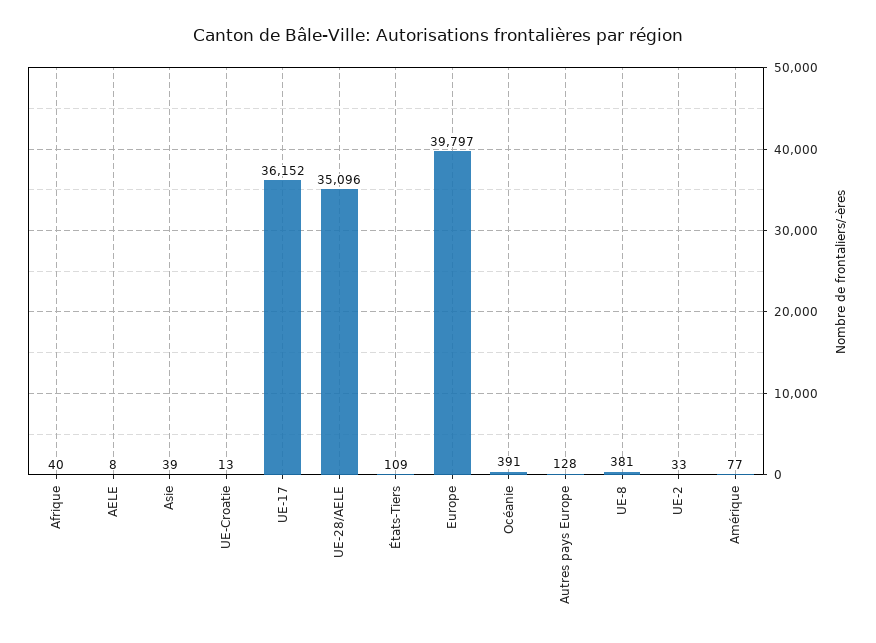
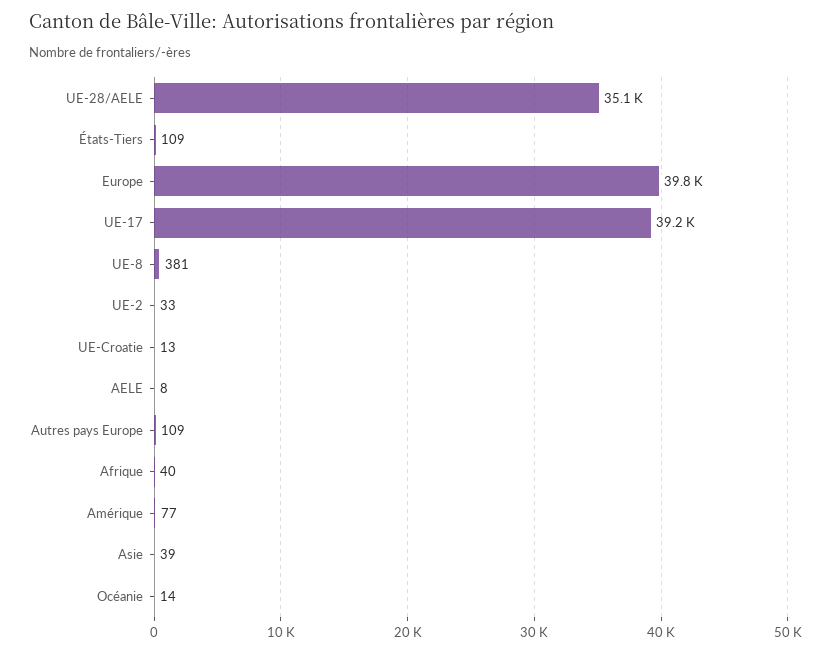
UE-17: 36152 -> 39200
Océanie: 391 -> 14
Autres pays Europe: 128 -> 109

